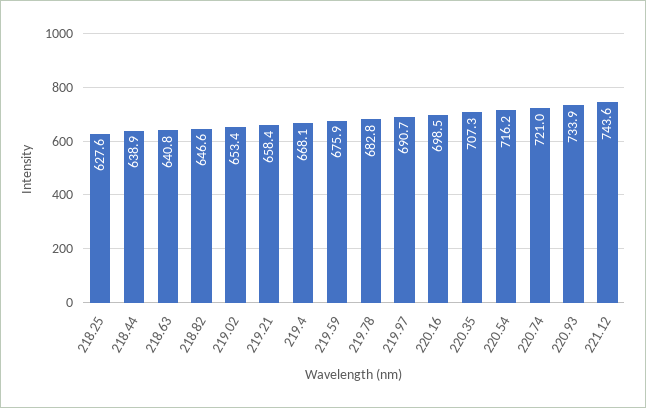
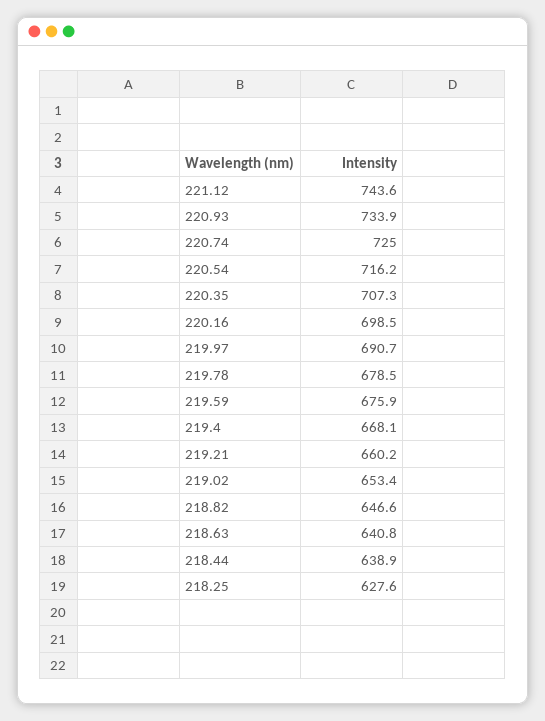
219.21: 658.4 -> 660.2
219.78: 682.8 -> 678.5
220.74: 721 -> 725

